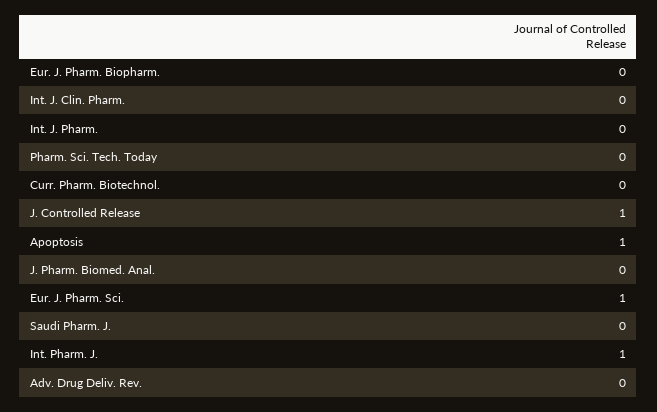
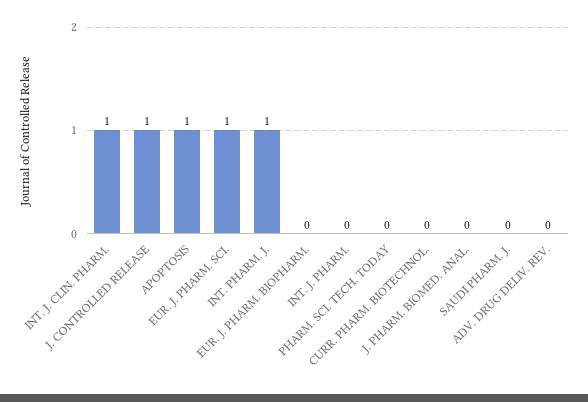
Int. J. Clin. Pharm.: 0 -> 1

